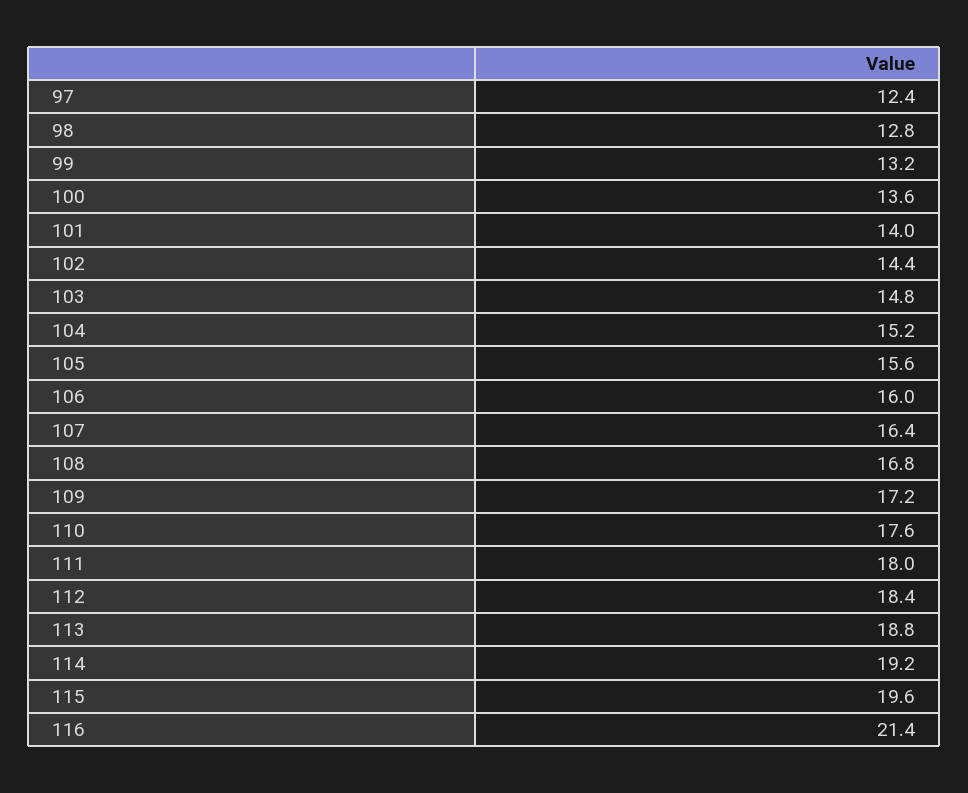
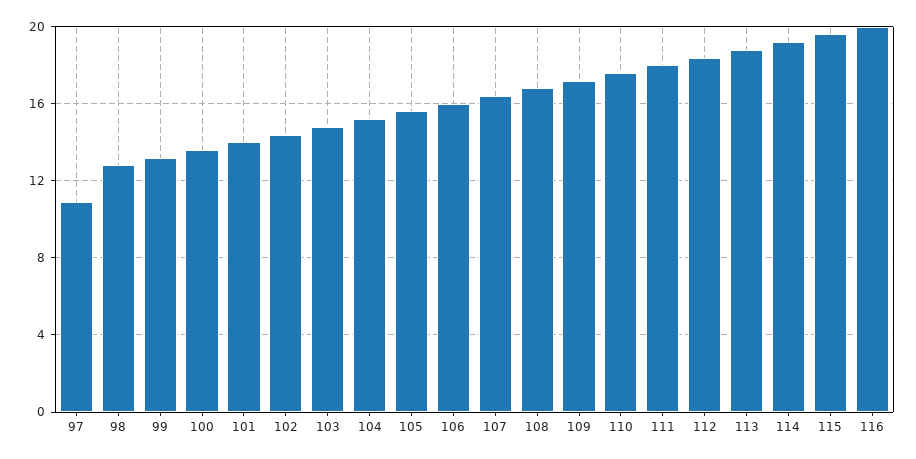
97: 12.4 -> 11
116: 21.4 -> 20

